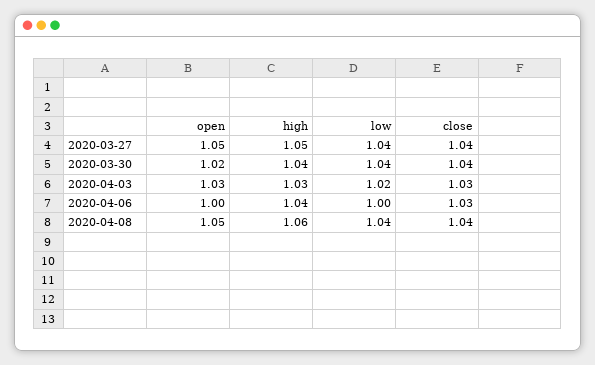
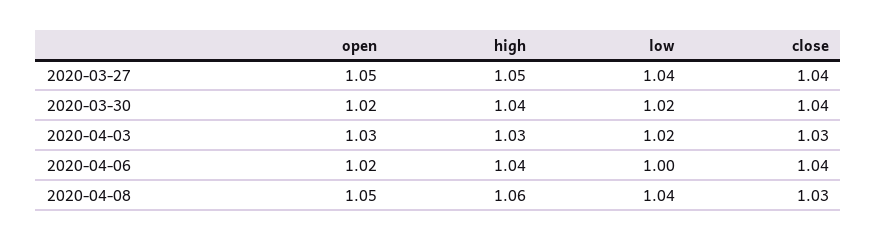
low, 2020-03-30: 1.04 -> 1.02
open, 2020-04-06: 1 -> 1.02
close, 2020-04-06: 1.03 -> 1.04
close, 2020-04-08: 1.04 -> 1.03

